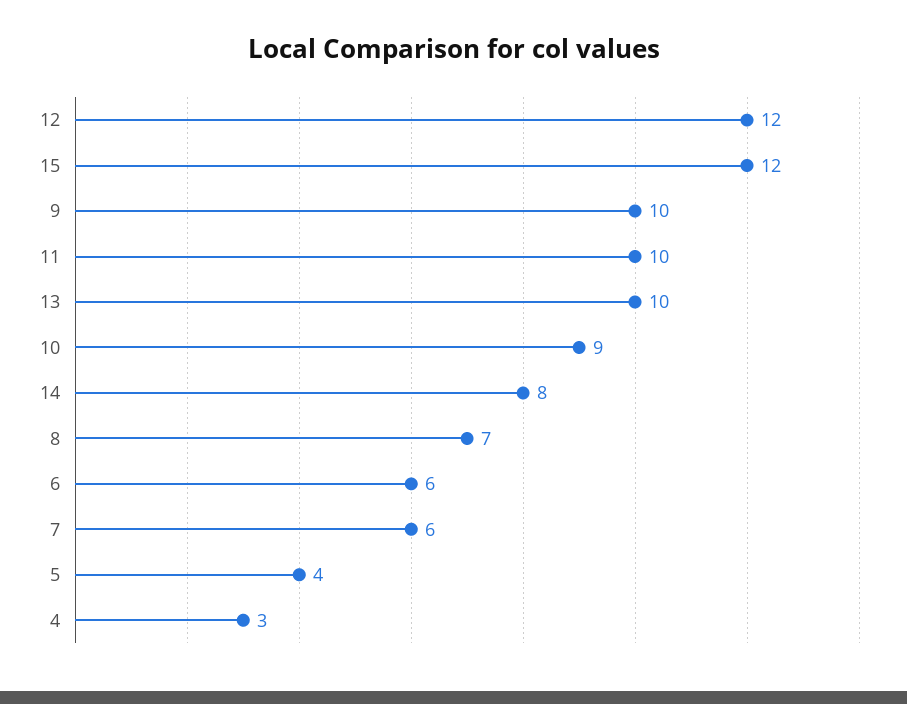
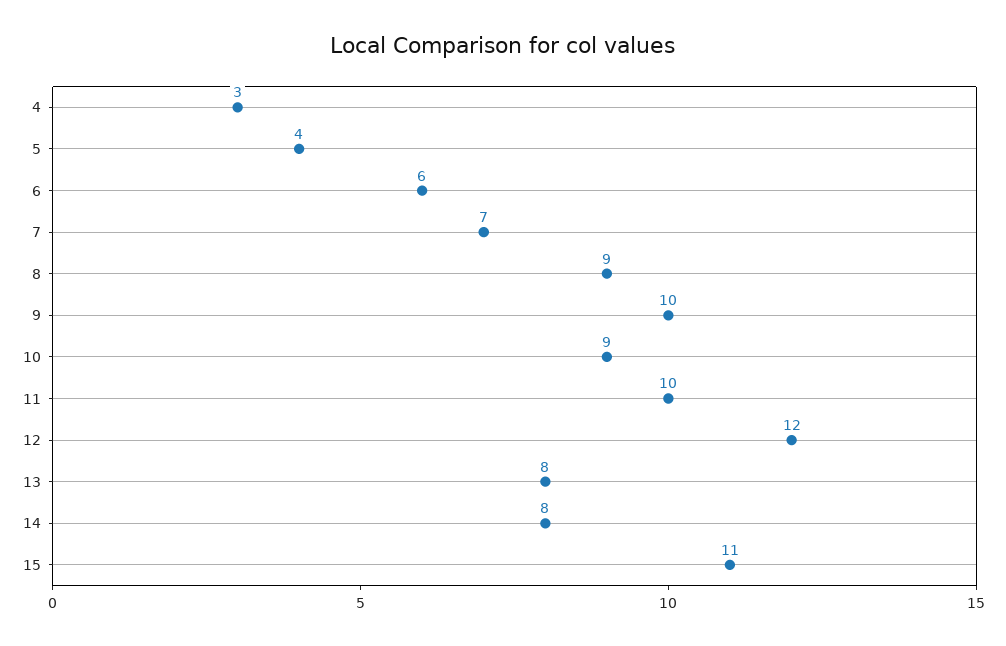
15: 12 -> 11
13: 10 -> 8
8: 7 -> 9
7: 6 -> 7

